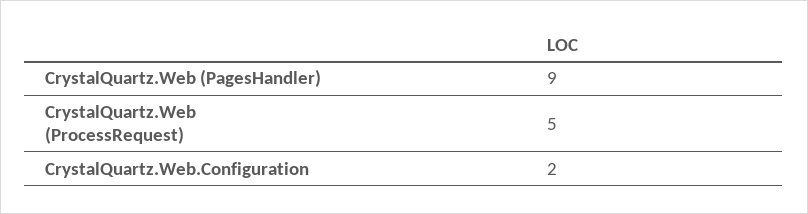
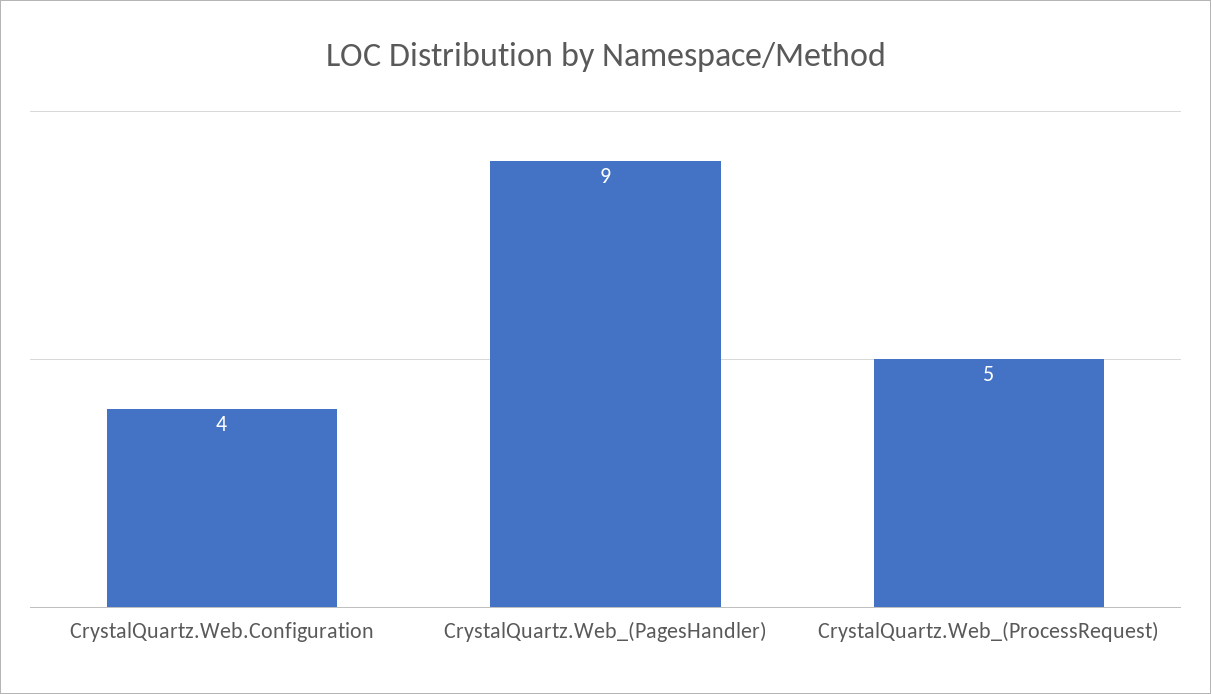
CrystalQuartz.Web.Configuration: 2 -> 4

